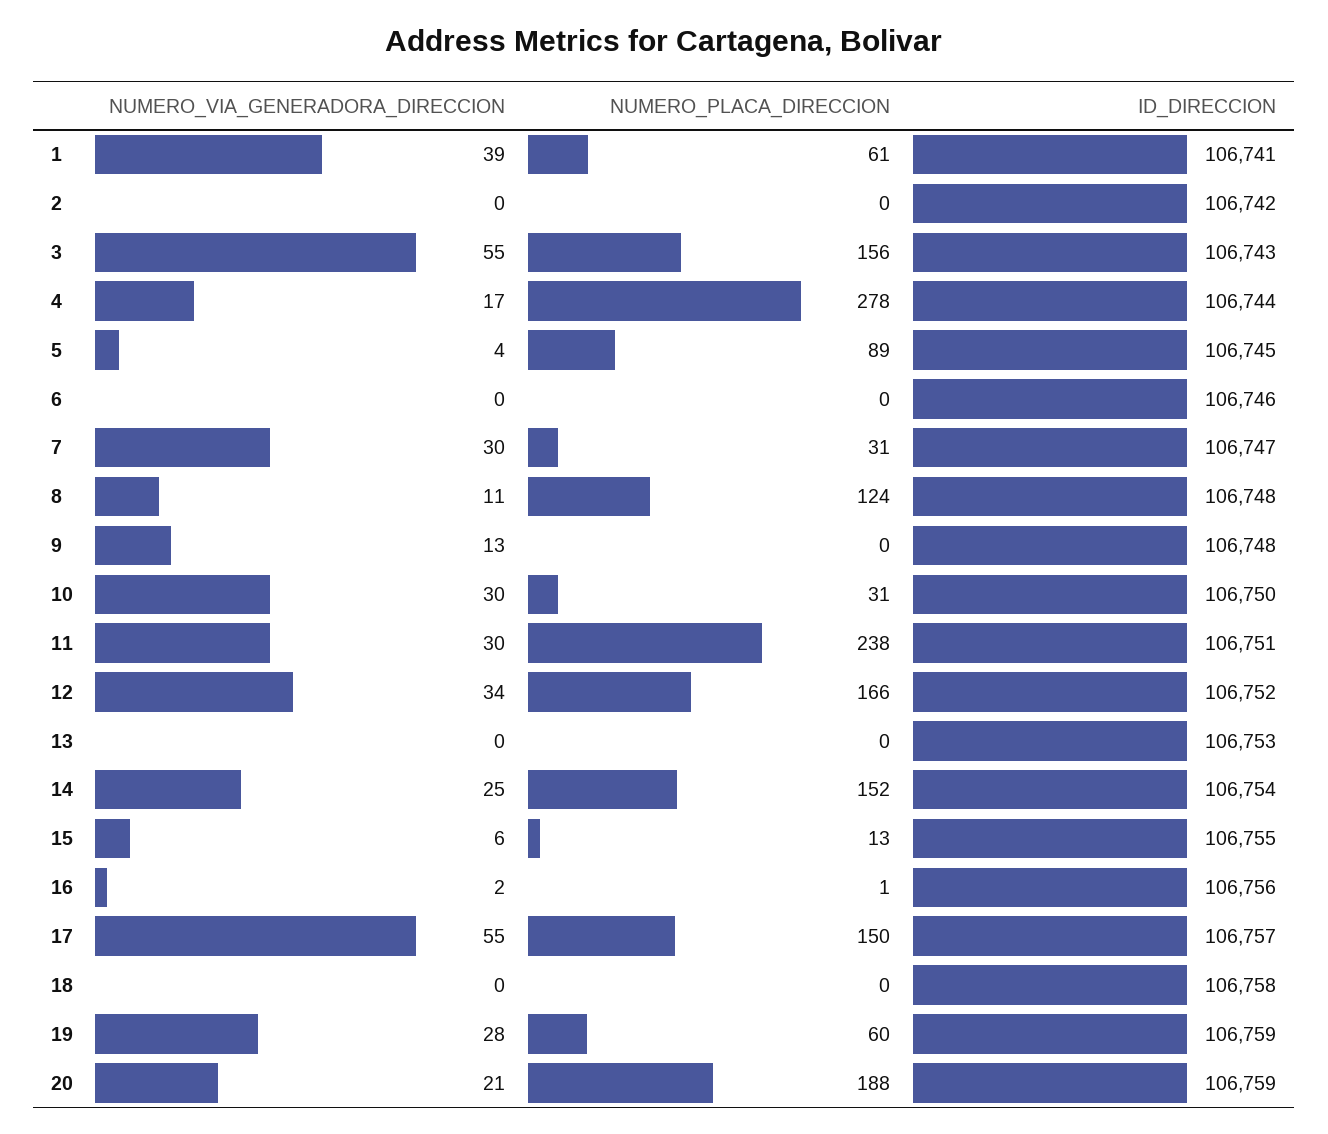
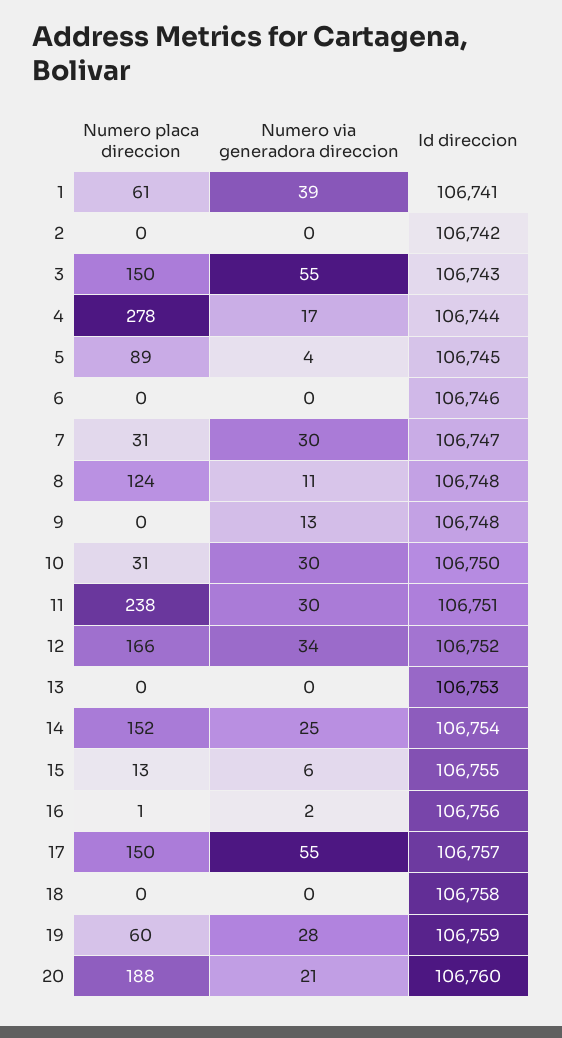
NUMERO_PLACA_DIRECCION, 3: 156 -> 150
ID_DIRECCION, 20: 106759 -> 106760

